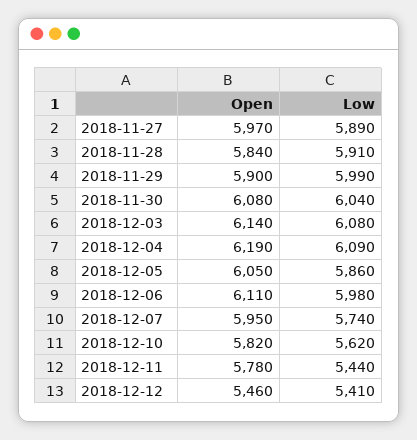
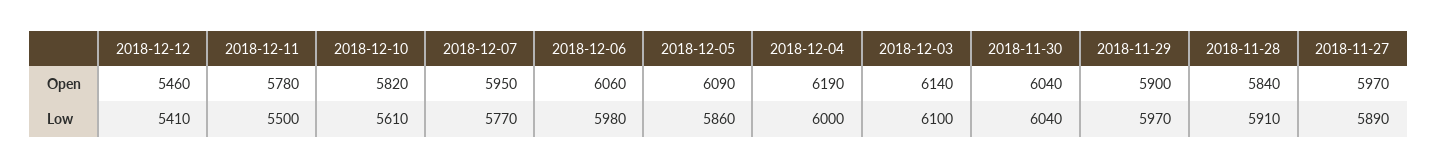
Low, 2018-11-29: 5990 -> 5970
Open, 2018-11-30: 6080 -> 6040
Low, 2018-12-03: 6080 -> 6100
Low, 2018-12-04: 6090 -> 6000
Open, 2018-12-05: 6050 -> 6090
Open, 2018-12-06: 6110 -> 6060
Low, 2018-12-07: 5740 -> 5770
Low, 2018-12-10: 5620 -> 5610
Low, 2018-12-11: 5440 -> 5500

